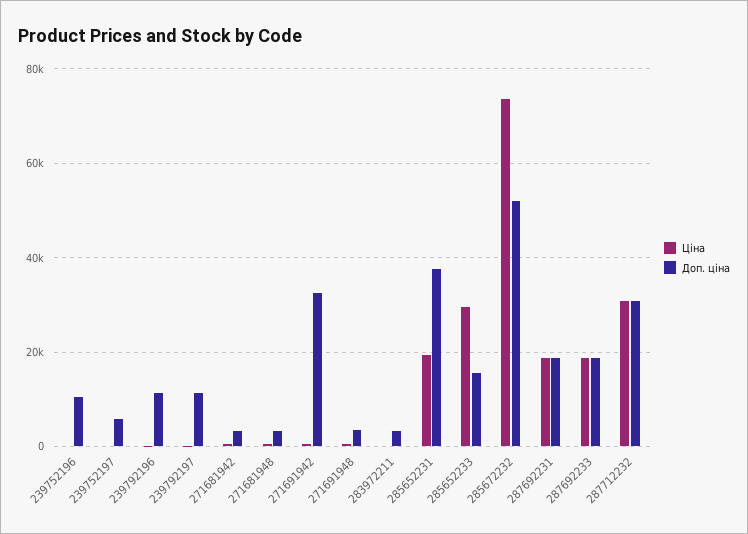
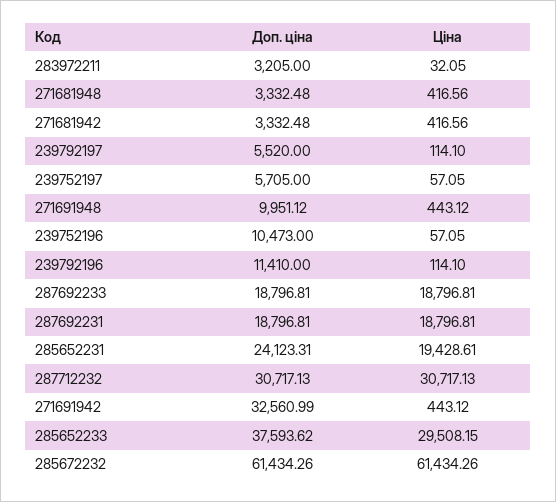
Доп. ціна, 239792197: 12000 -> 5520
Доп. ціна, 271691948: 4000 -> 9951.12
Доп. ціна, 285652231: 38000 -> 24123.31
Доп. ціна, 285652233: 16000 -> 37593.62
Ціна, 285672232: 74000 -> 61434.26
Доп. ціна, 285672232: 52000 -> 61434.26

